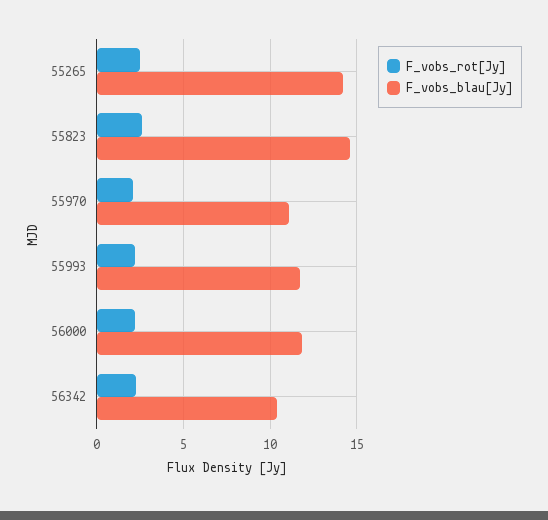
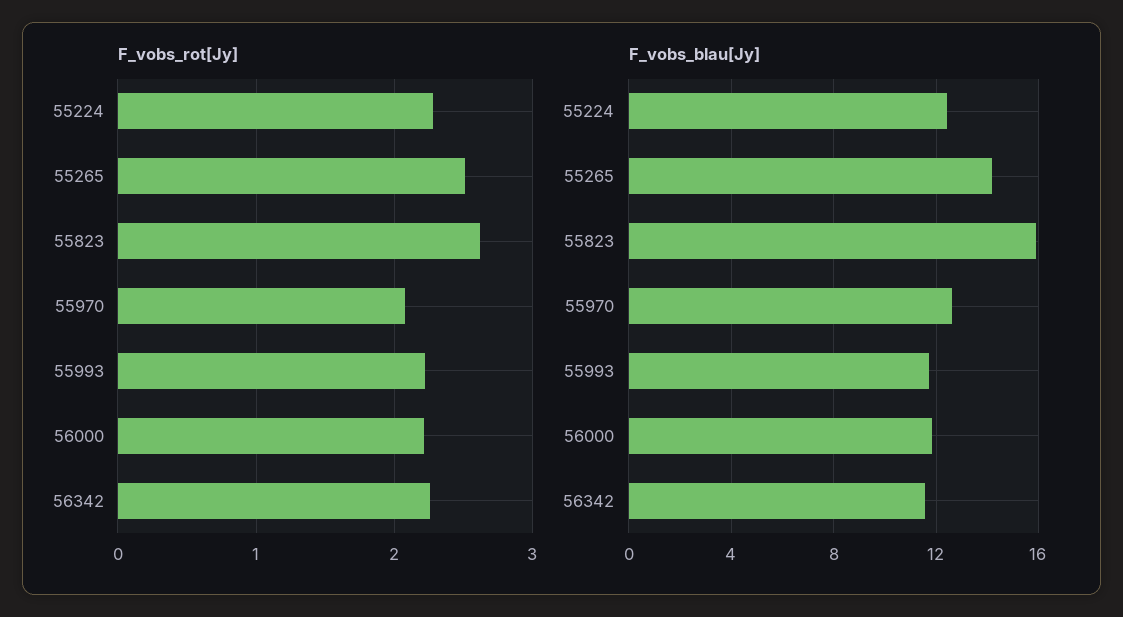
F_vobs_blau[Jy], 55823: 14.5 -> 16
F_vobs_blau[Jy], 55970: 11 -> 12.5
F_vobs_blau[Jy], 56342: 10.5 -> 11.5
F_vobs_rot[Jy], 55224: none -> 2.3
F_vobs_blau[Jy], 55224: none -> 12.5

